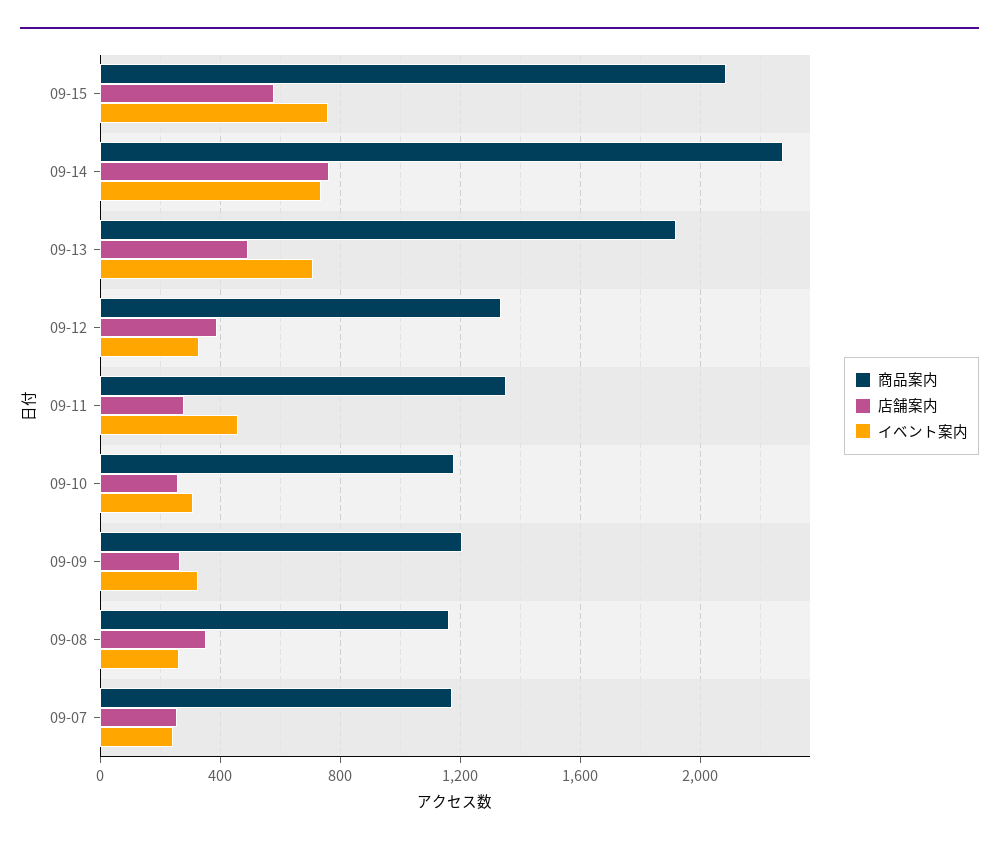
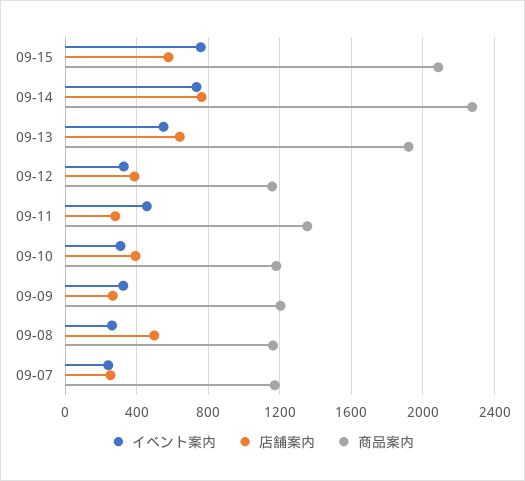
店舗案内, 09-13: 500 -> 650
イベント案内, 09-13: 700 -> 550
商品案内, 09-12: 1350 -> 1150
店舗案内, 09-10: 250 -> 400
店舗案内, 09-08: 350 -> 500

